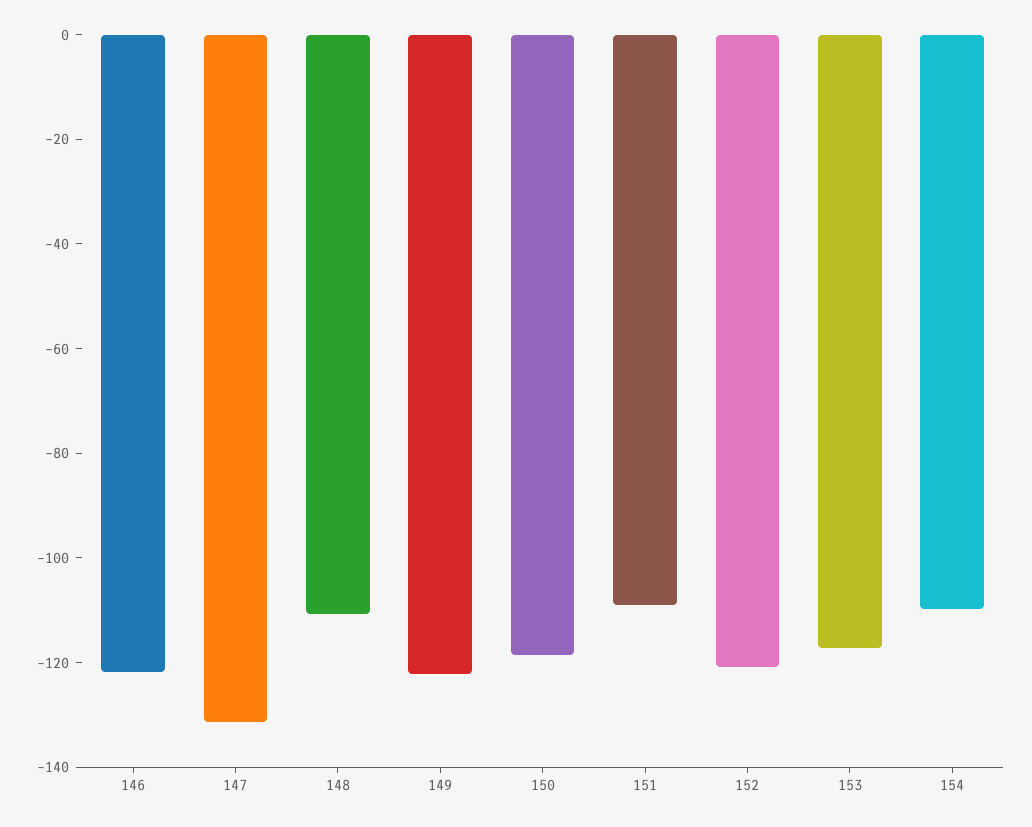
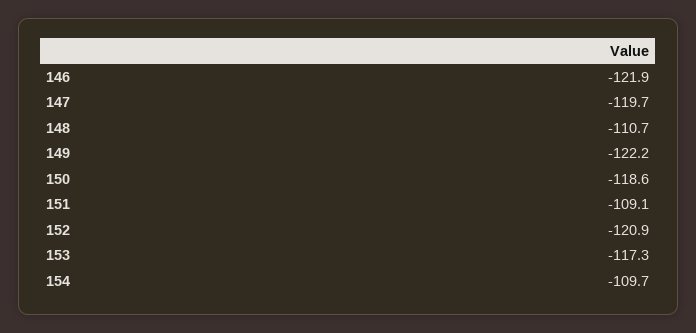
147: -130 -> -119.7

